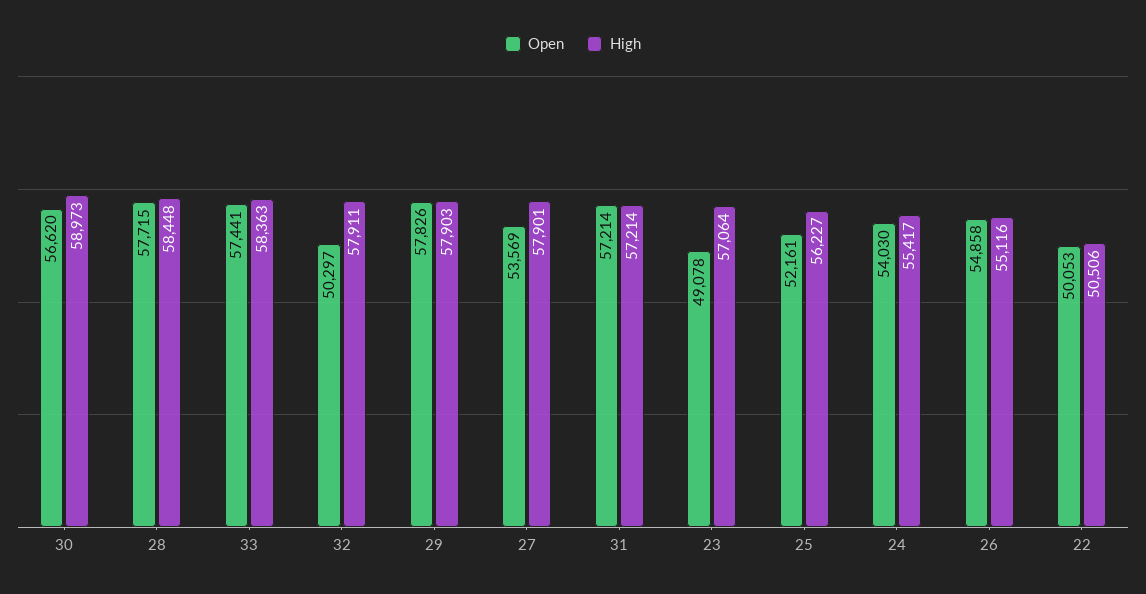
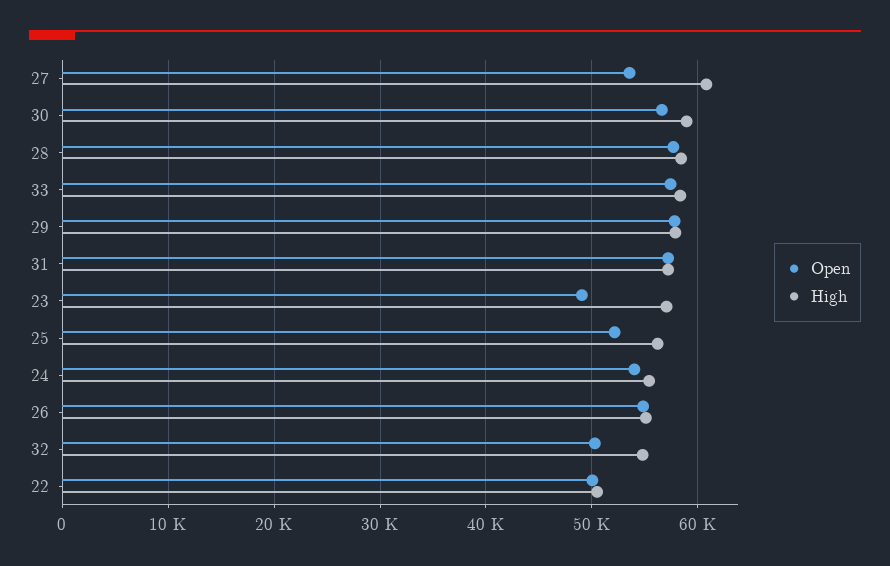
High, 32: 57911 -> 55000
High, 27: 57901 -> 61000

